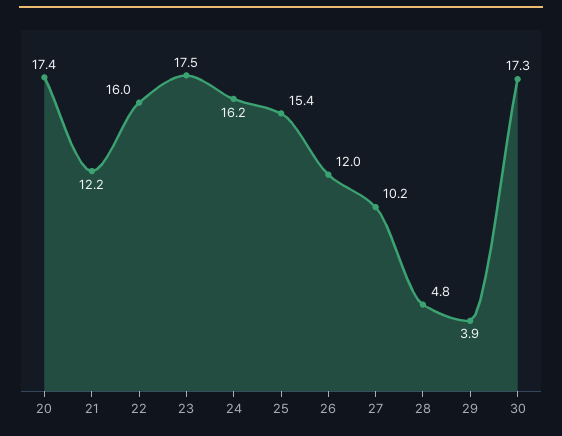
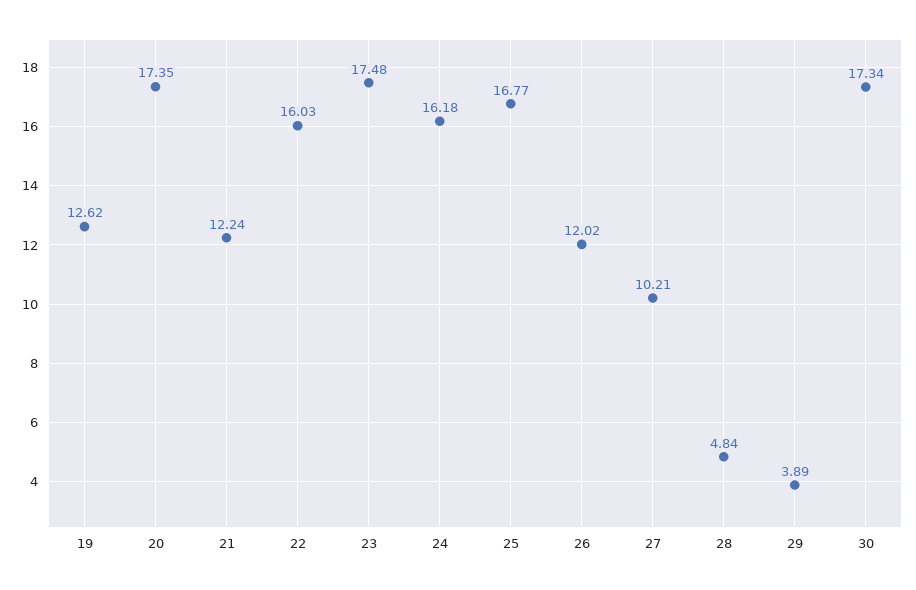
25: 15.4 -> 16.77
19: none -> 12.62

